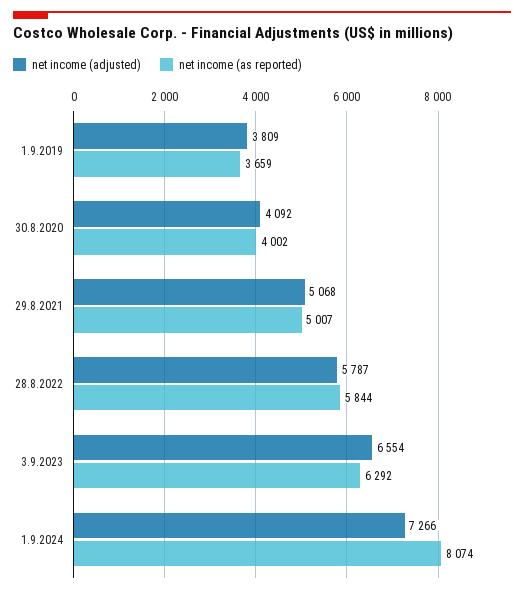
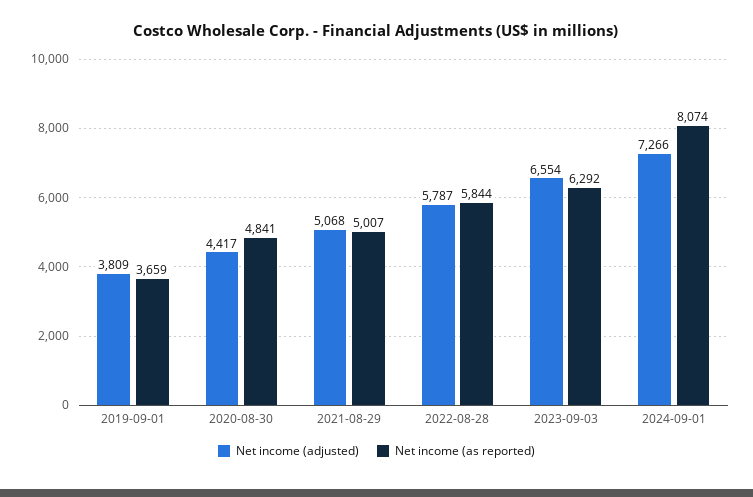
net income (adjusted), 30.8.2020: 4092 -> 4417
net income (as reported), 30.8.2020: 4002 -> 4841

